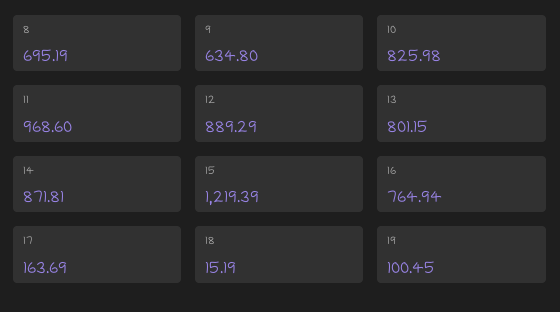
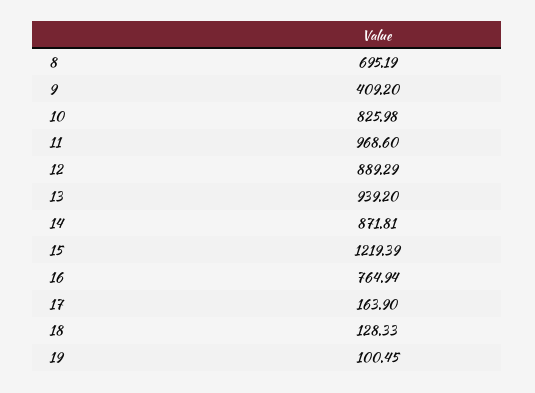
9: 634.8 -> 409.2
13: 801.15 -> 939.2
17: 163.69 -> 163.9
18: 15.19 -> 128.33

